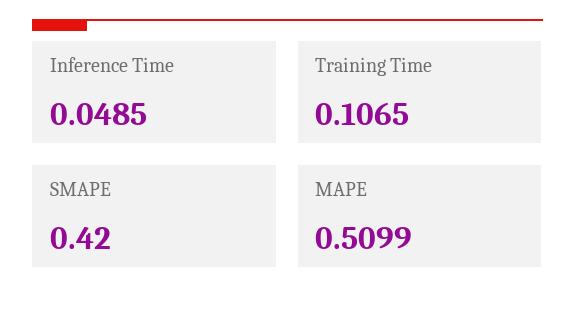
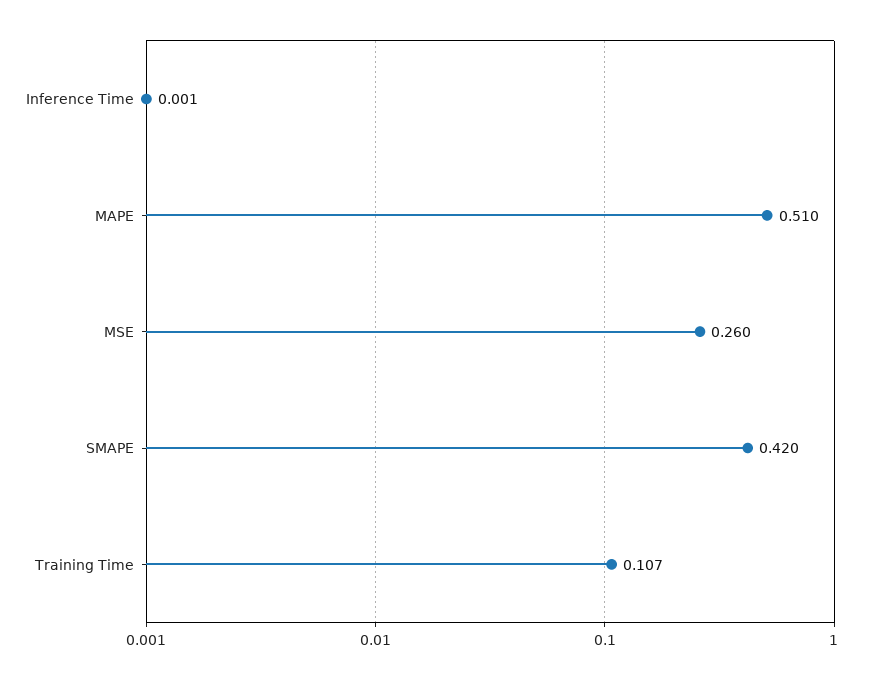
Inference Time: 0.0485 -> 0.001
MSE: none -> 0.26

